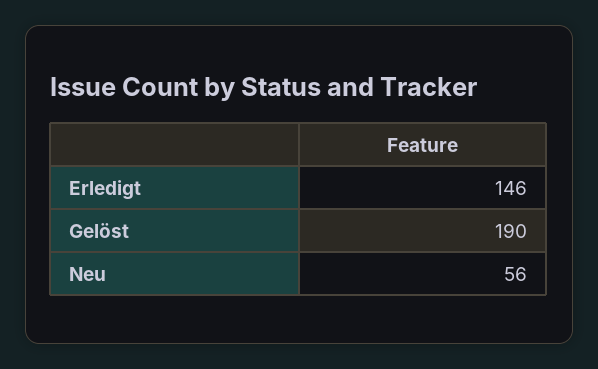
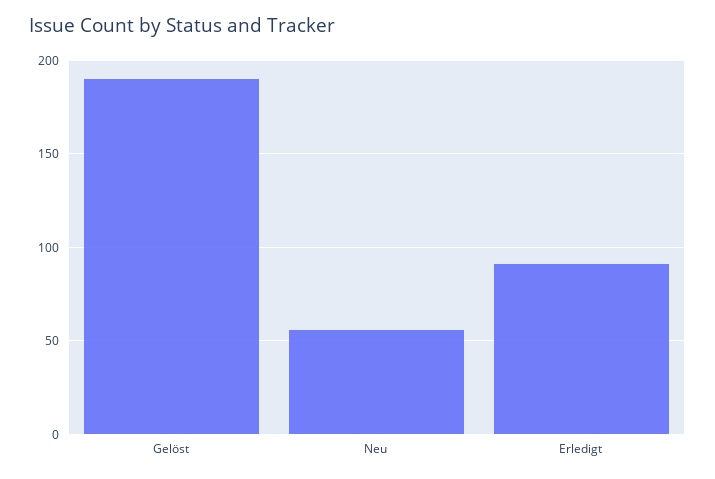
Erledigt: 146 -> 90

